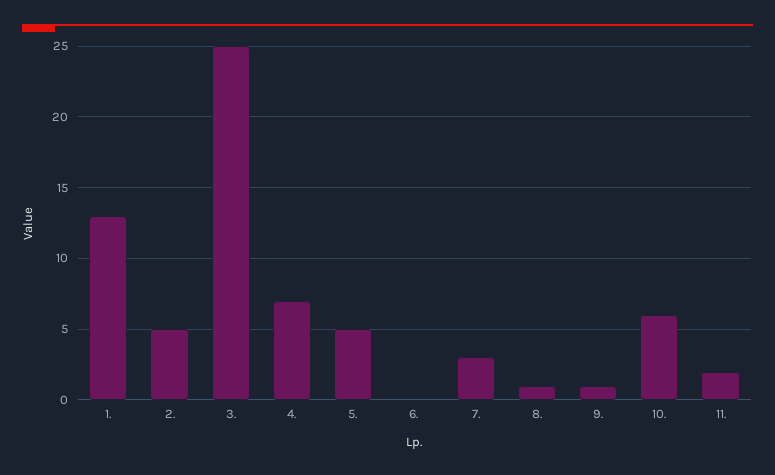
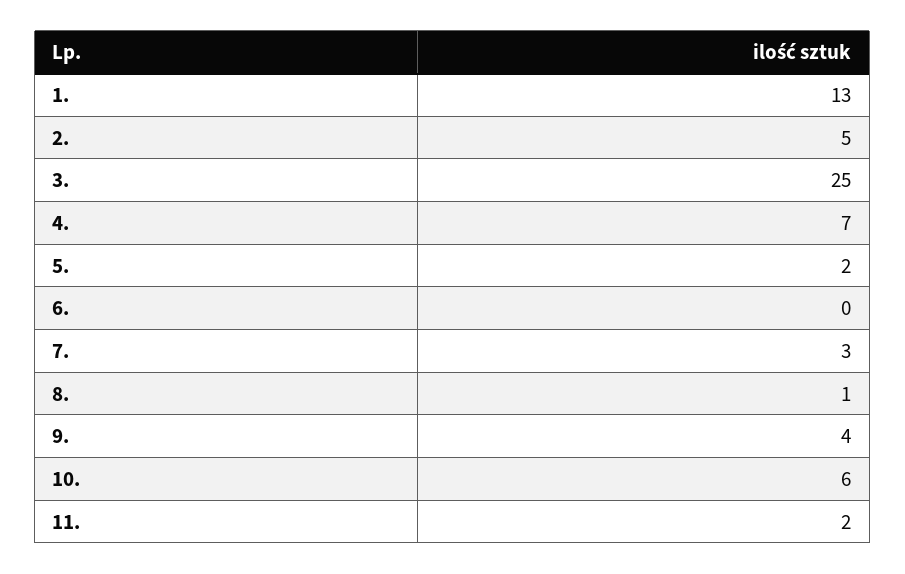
5.: 5 -> 2
9.: 1 -> 4

